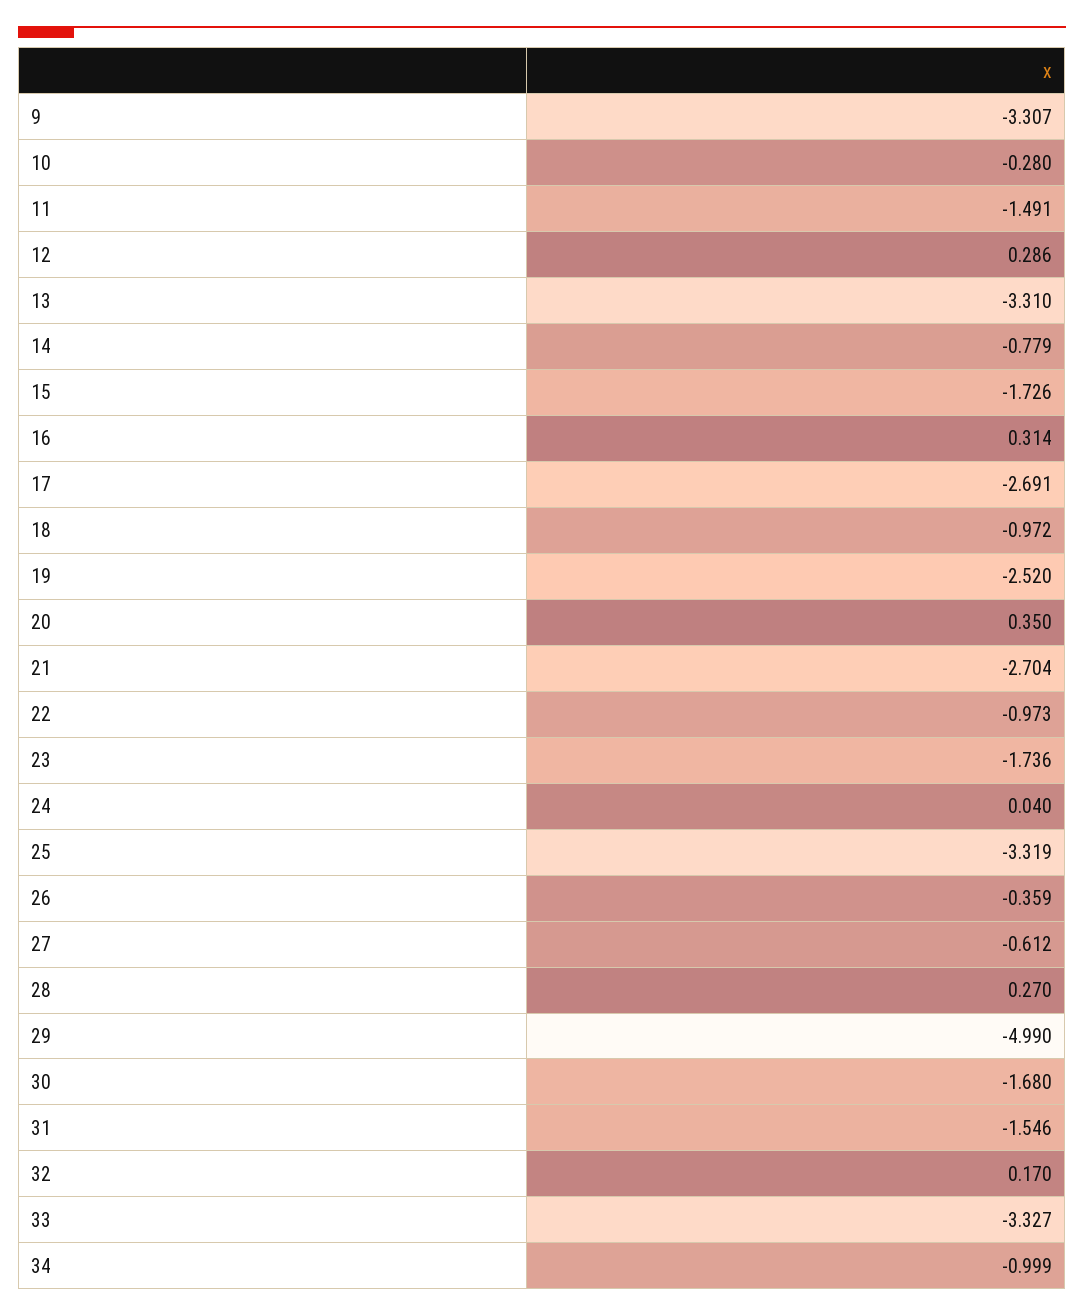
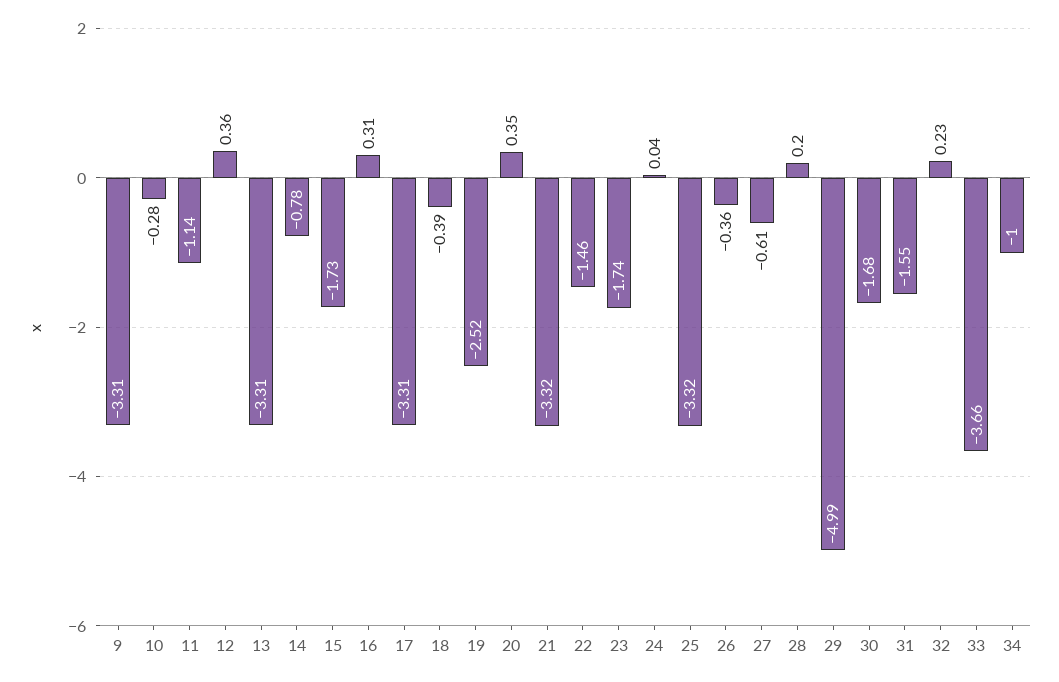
11: -1.491 -> -1.14
12: 0.286 -> 0.36
17: -2.691 -> -3.31
18: -0.972 -> -0.39
21: -2.704 -> -3.32
22: -0.973 -> -1.46
28: 0.27 -> 0.2
32: 0.17 -> 0.23
33: -3.327 -> -3.66

